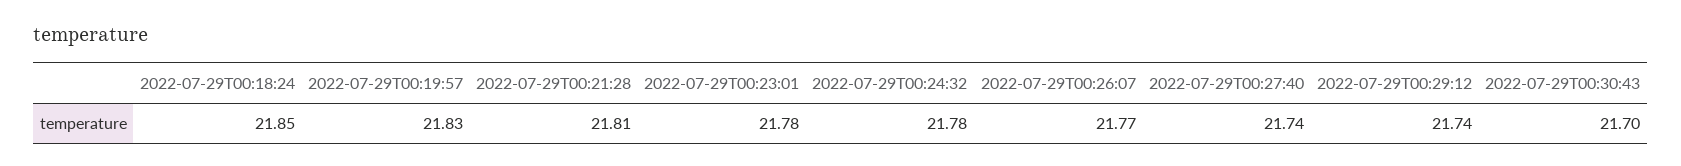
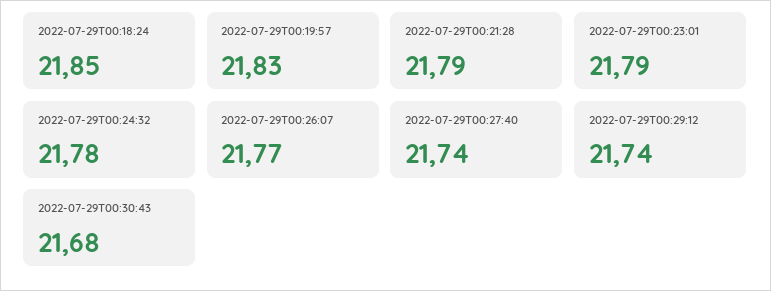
2022-07-29T00:21:28: 21.81 -> 21.79
2022-07-29T00:23:01: 21.78 -> 21.79
2022-07-29T00:30:43: 21.7 -> 21.68

